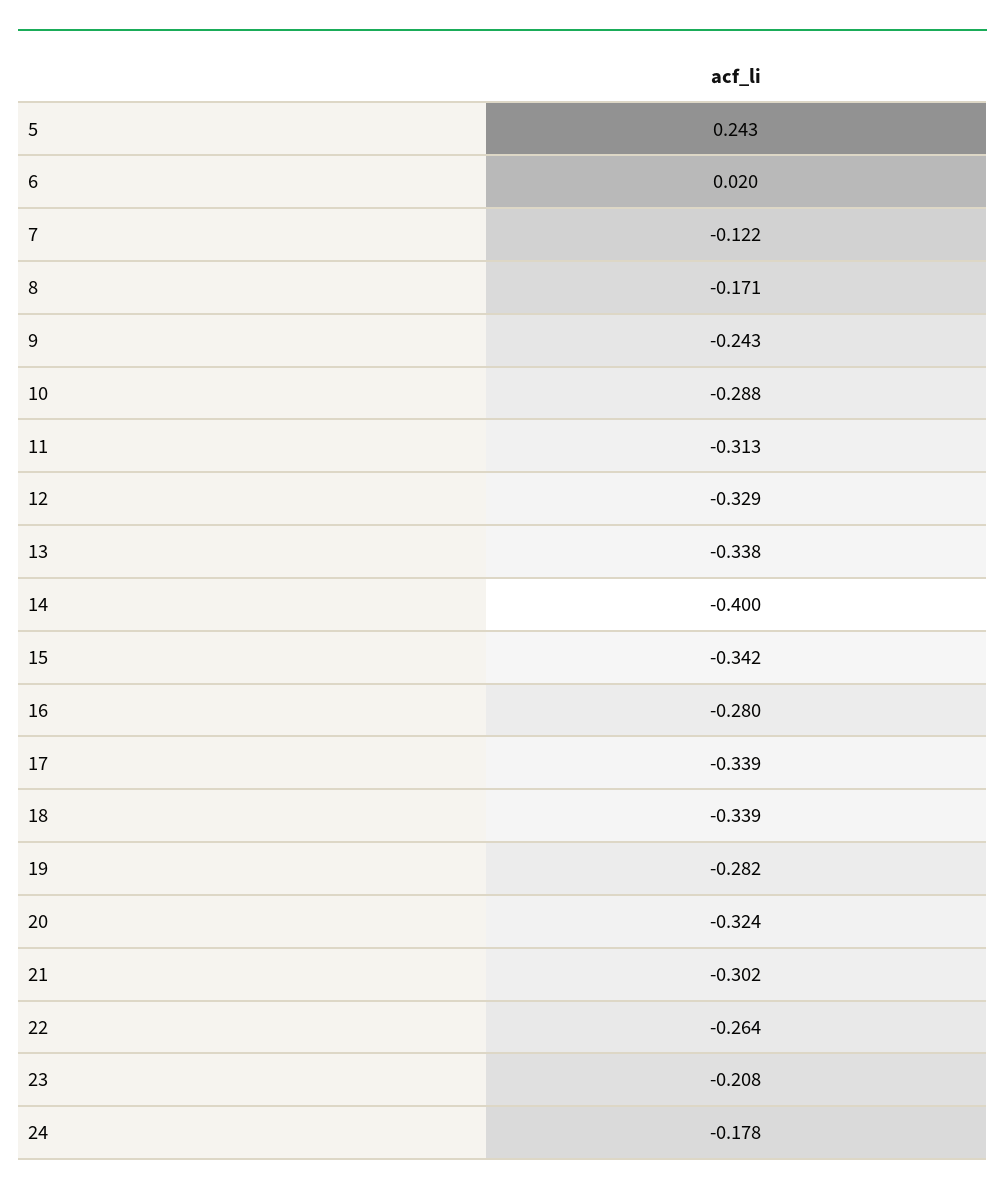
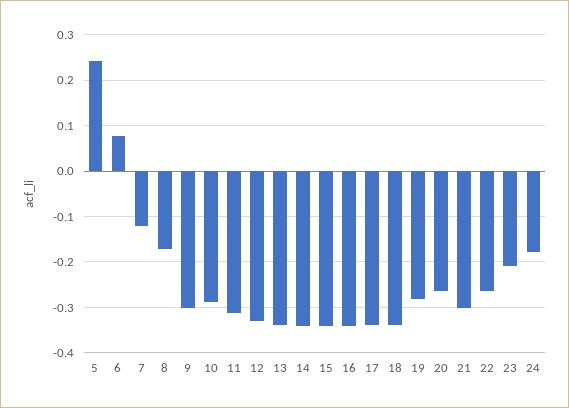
6: 0.02 -> 0.08
9: -0.243 -> -0.3
14: -0.4 -> -0.34
16: -0.28 -> -0.34
20: -0.324 -> -0.26

